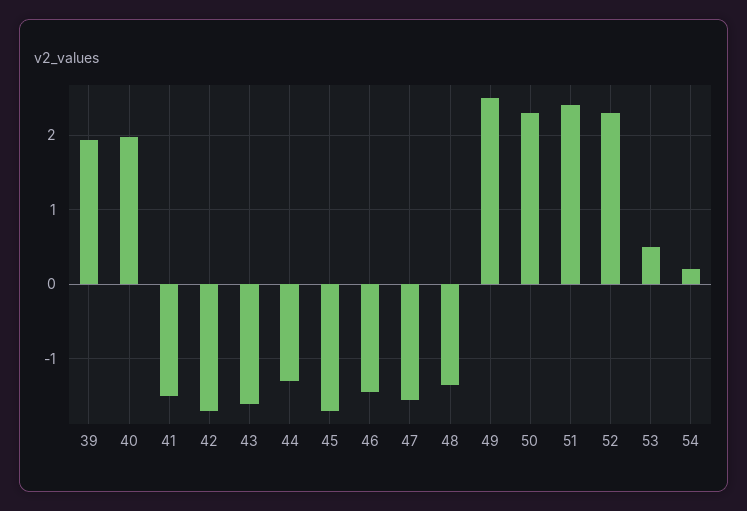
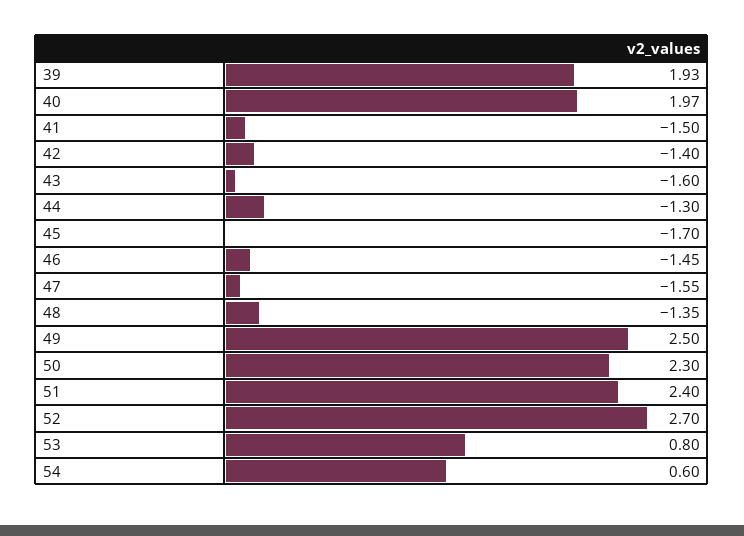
42: -1.7 -> -1.4
52: 2.3 -> 2.7
53: 0.5 -> 0.8
54: 0.2 -> 0.6

